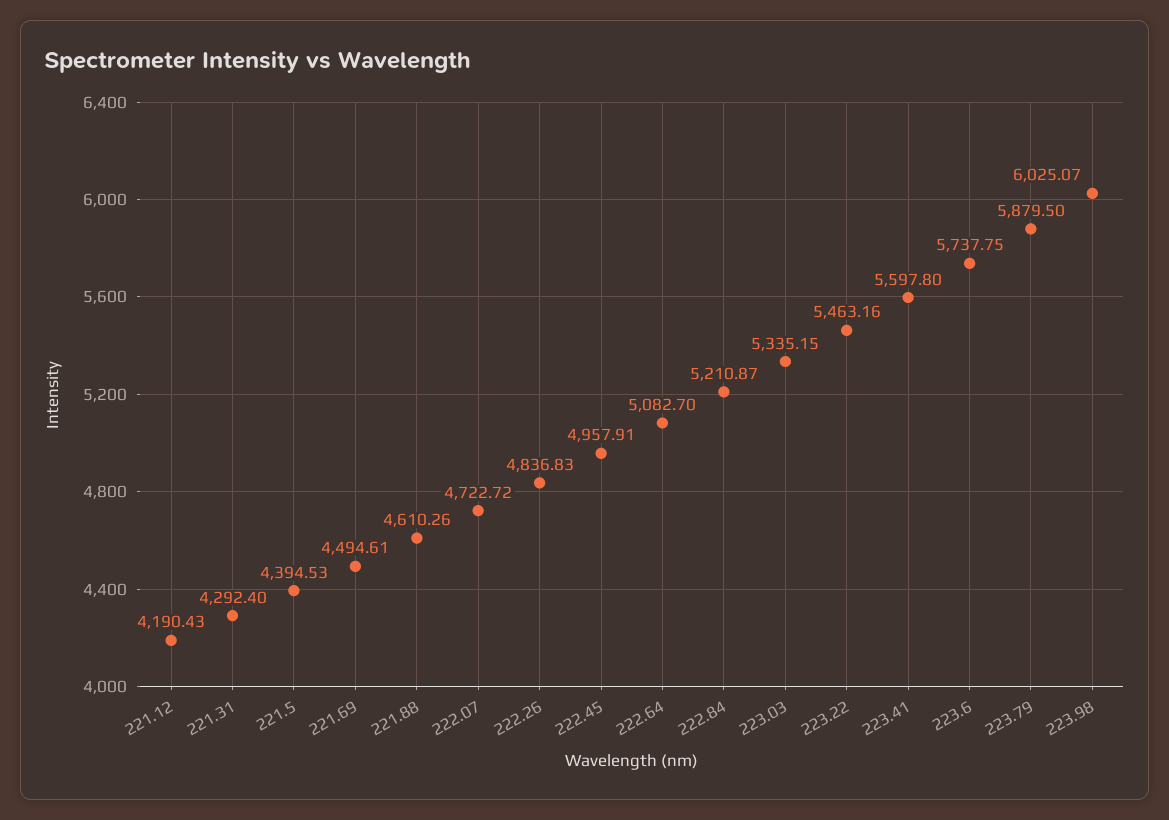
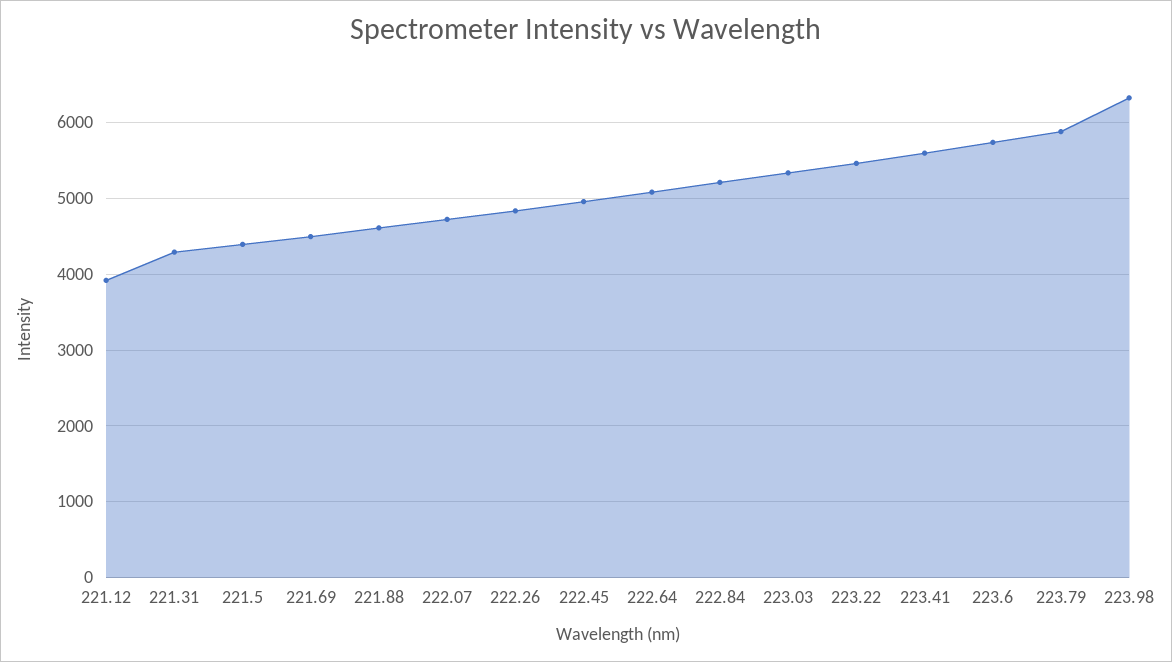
221.12: 4190.43 -> 3900
223.98: 6025.07 -> 6300

